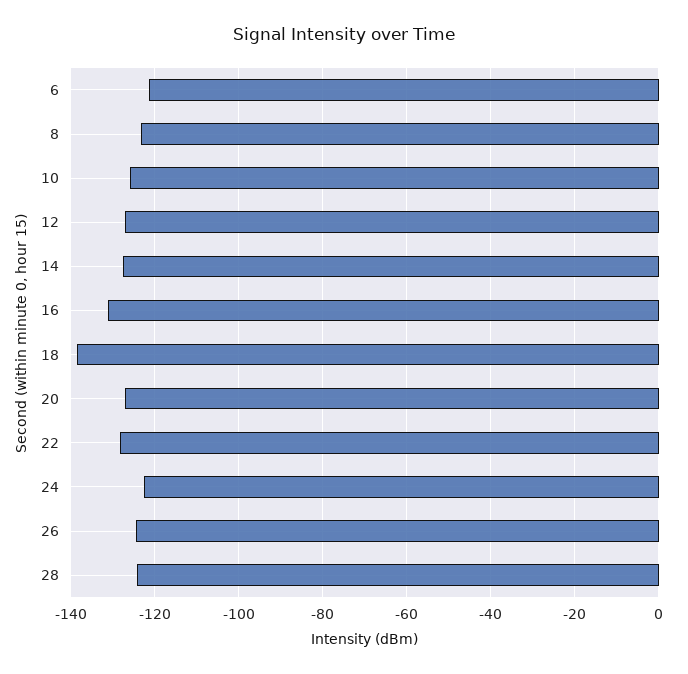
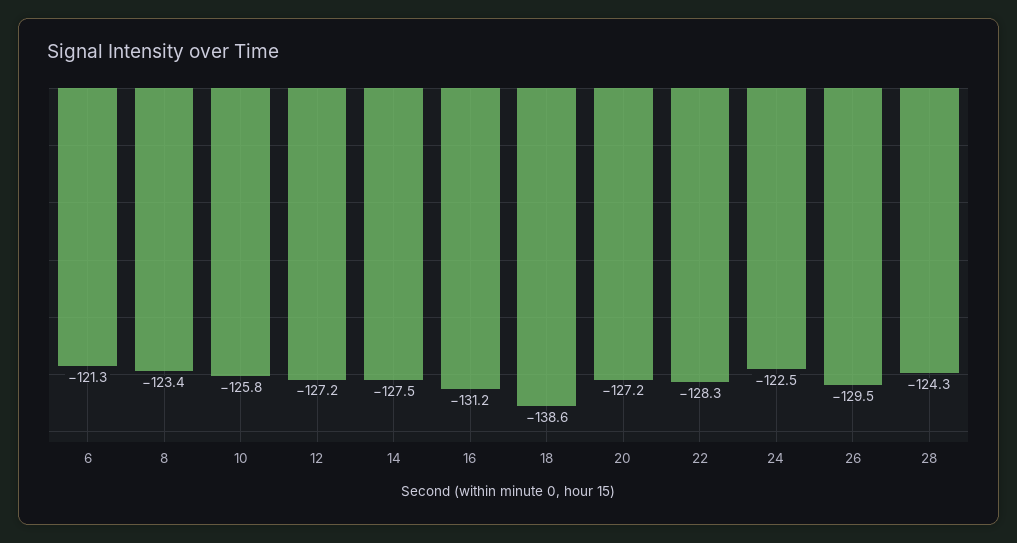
26: -124 -> -129.5

